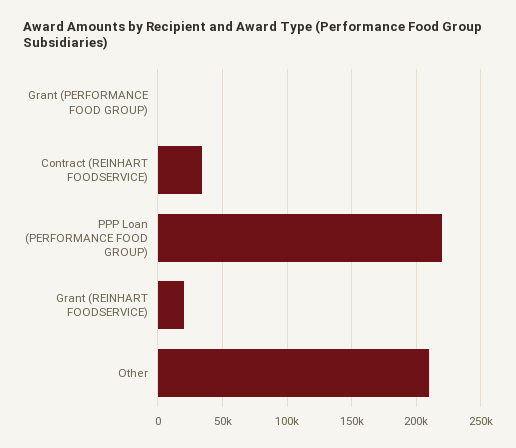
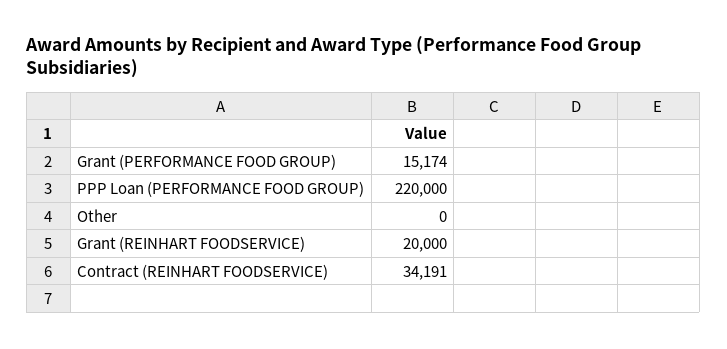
Grant (PERFORMANCE FOOD GROUP): 0 -> 15174
Other: 210000 -> 0

